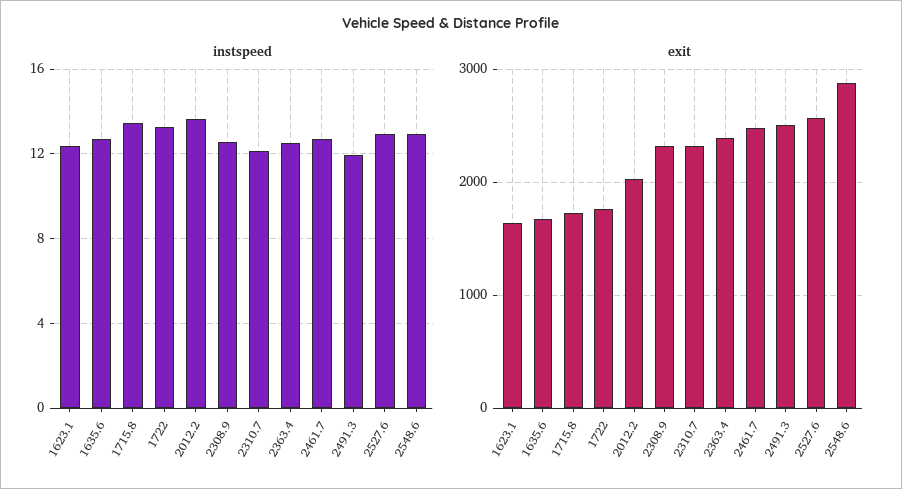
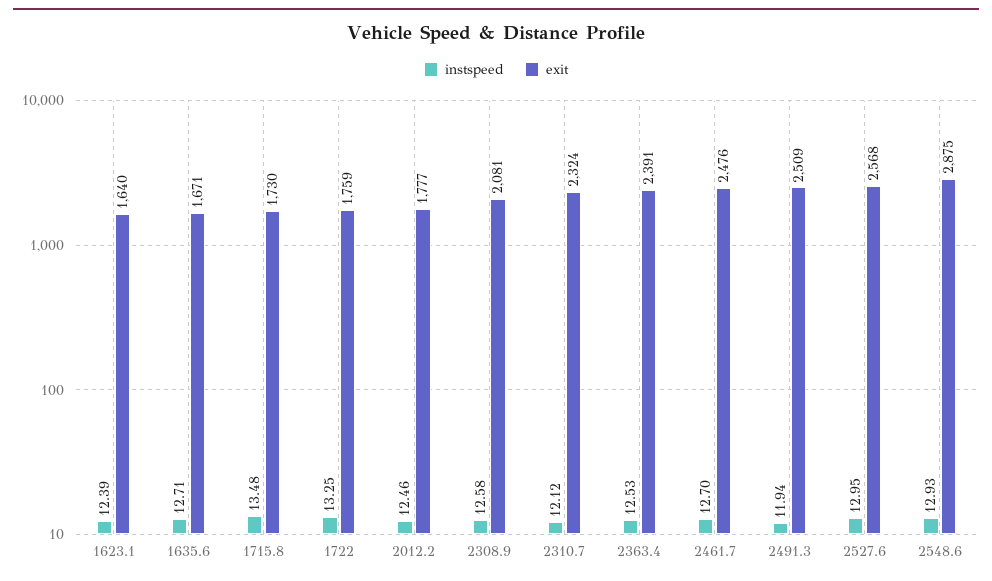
instspeed, 2012.2: 13.5 -> 12.46
exit, 2012.2: 2000 -> 1777
exit, 2308.9: 2300 -> 2081

